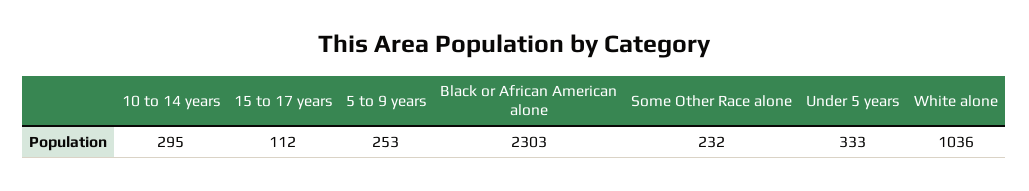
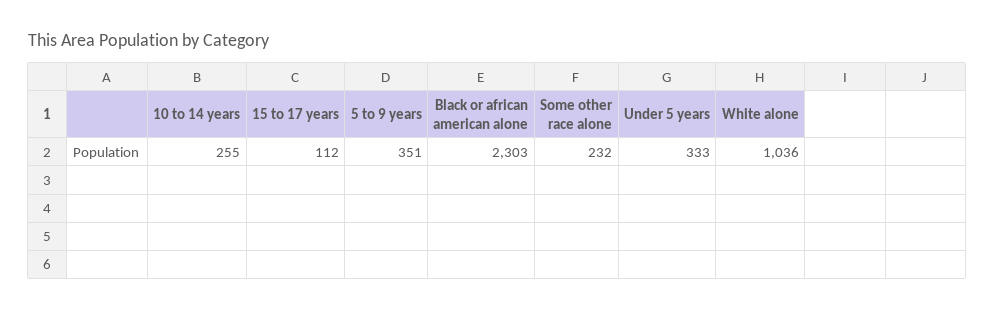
10 to 14 years: 295 -> 255
5 to 9 years: 253 -> 351

